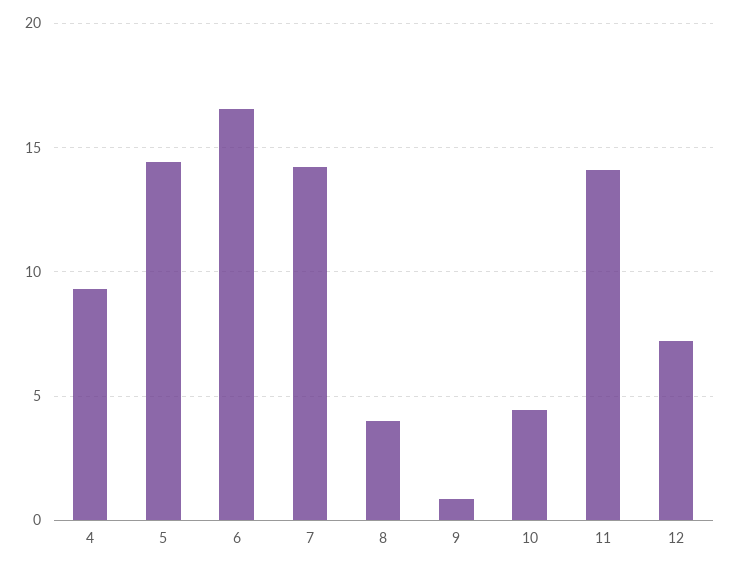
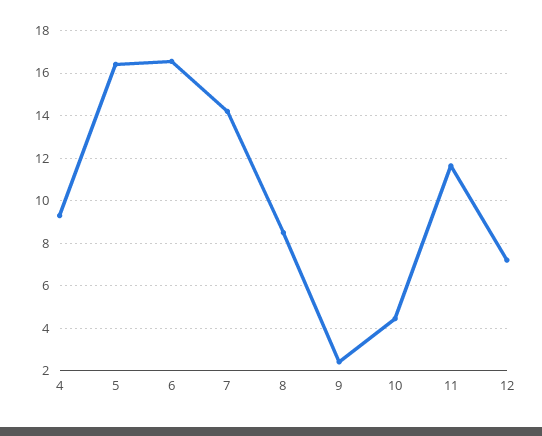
5: 14.5 -> 16.5
8: 4 -> 8.5
9: 1 -> 2.5
11: 14 -> 11.5

